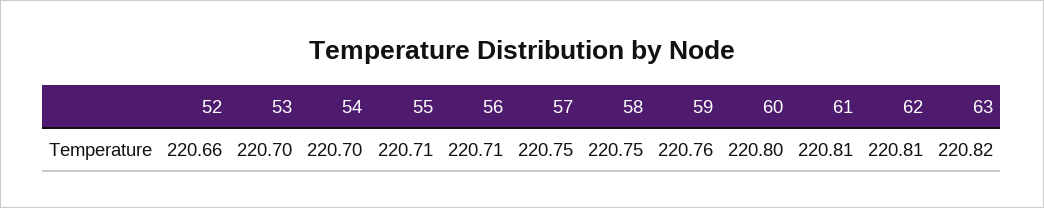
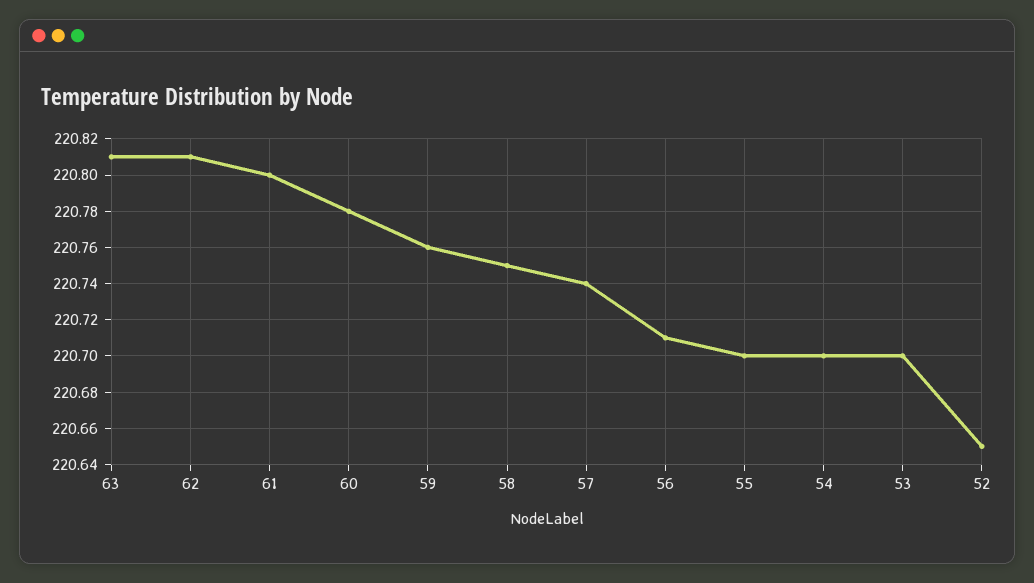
52: 220.66 -> 220.65
55: 220.71 -> 220.7
57: 220.75 -> 220.74
60: 220.8 -> 220.78
61: 220.81 -> 220.8
63: 220.82 -> 220.81

